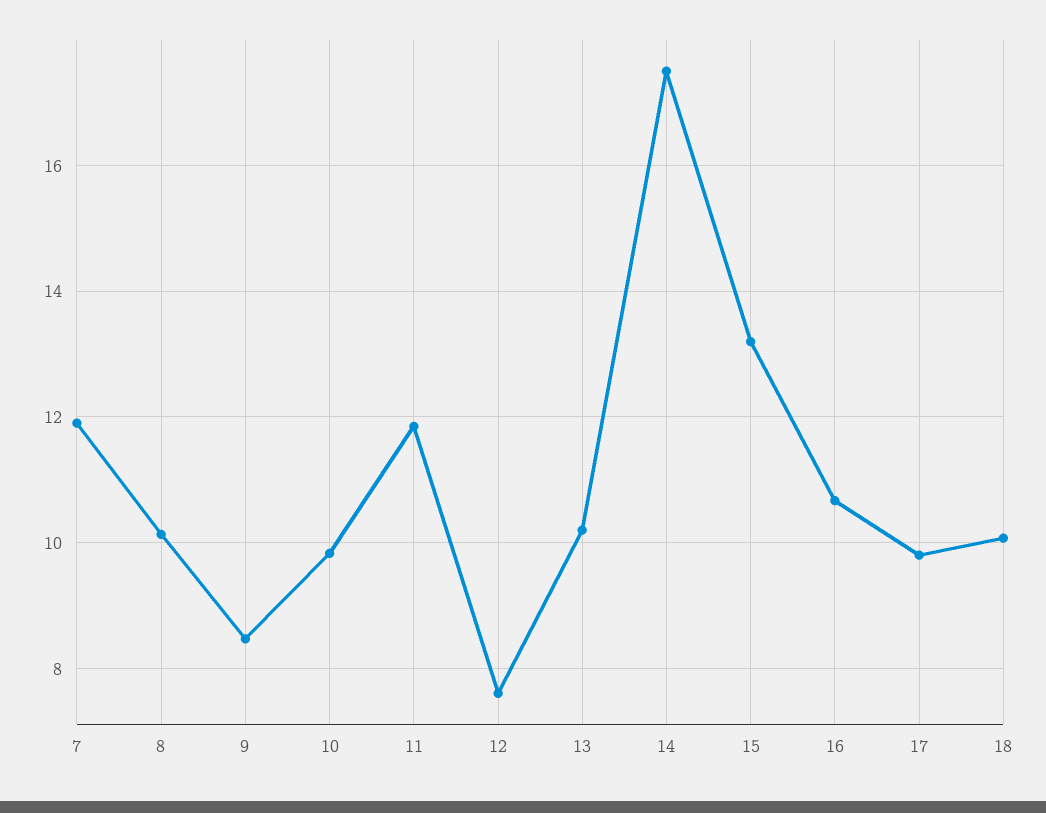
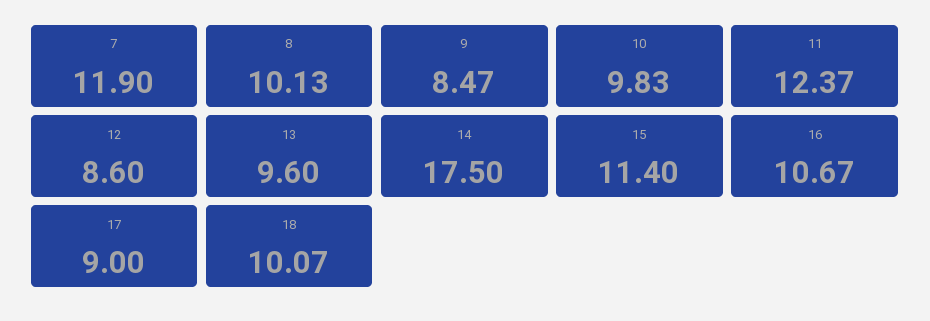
11: 11.8 -> 12.37
12: 7.6 -> 8.6
13: 10.2 -> 9.6
15: 13.2 -> 11.4
17: 9.8 -> 9

